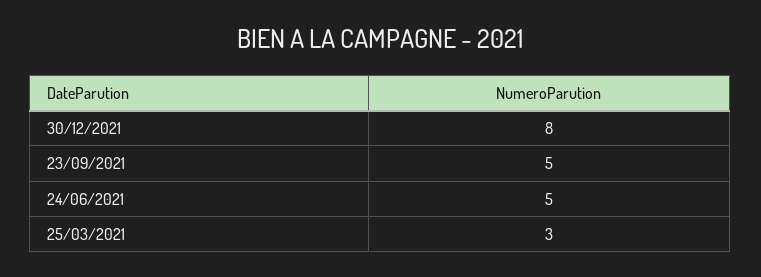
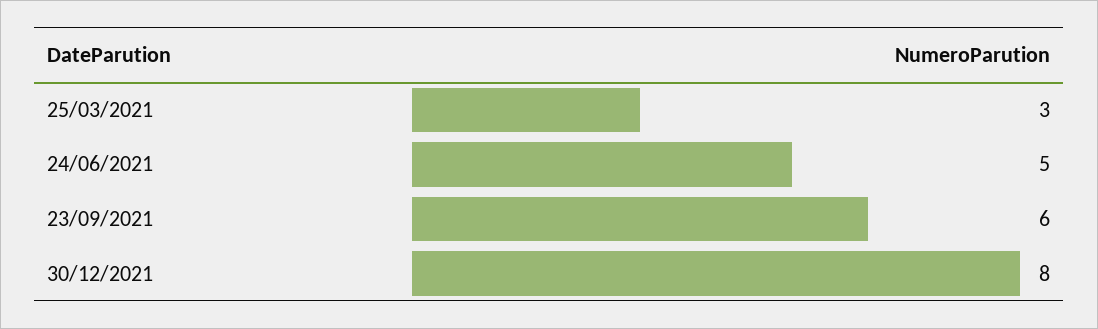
23/09/2021: 5 -> 6

